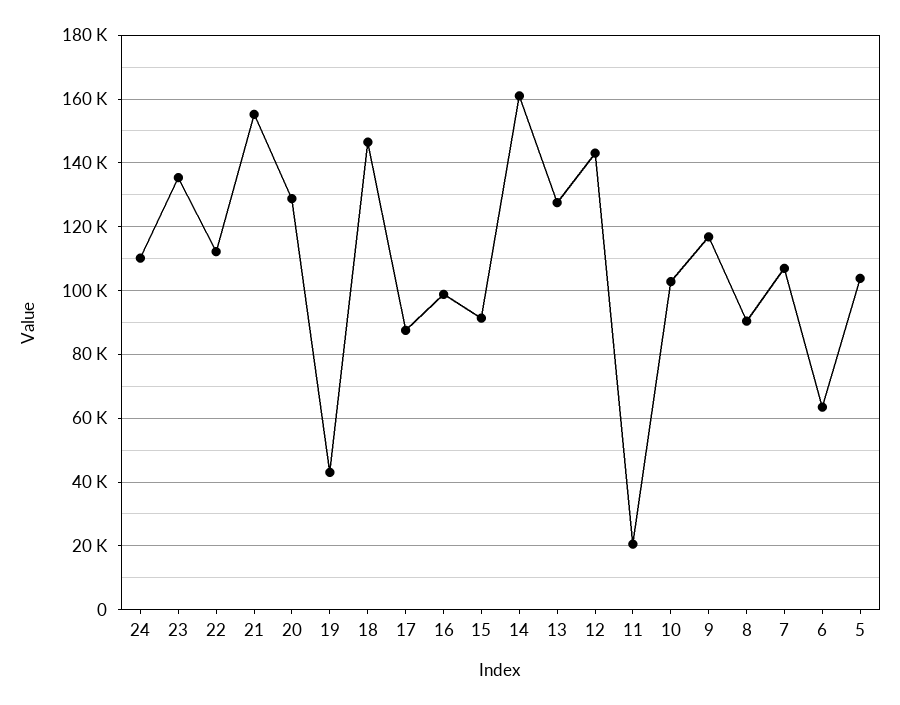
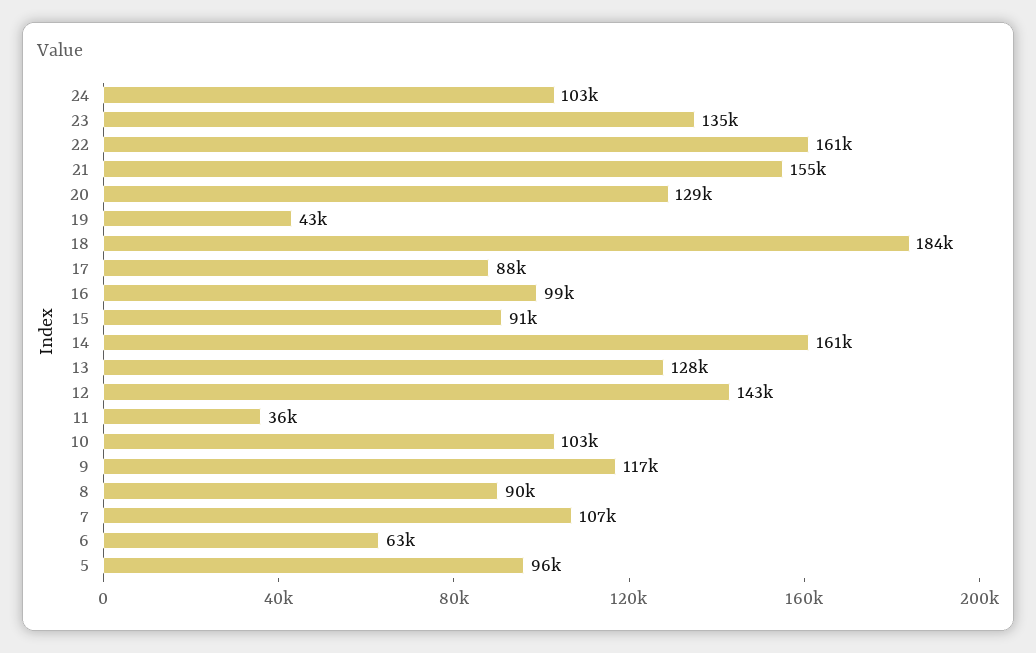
24: 110000 -> 103000
22: 112000 -> 161000
18: 146000 -> 184000
11: 20000 -> 36000
5: 104000 -> 96000

